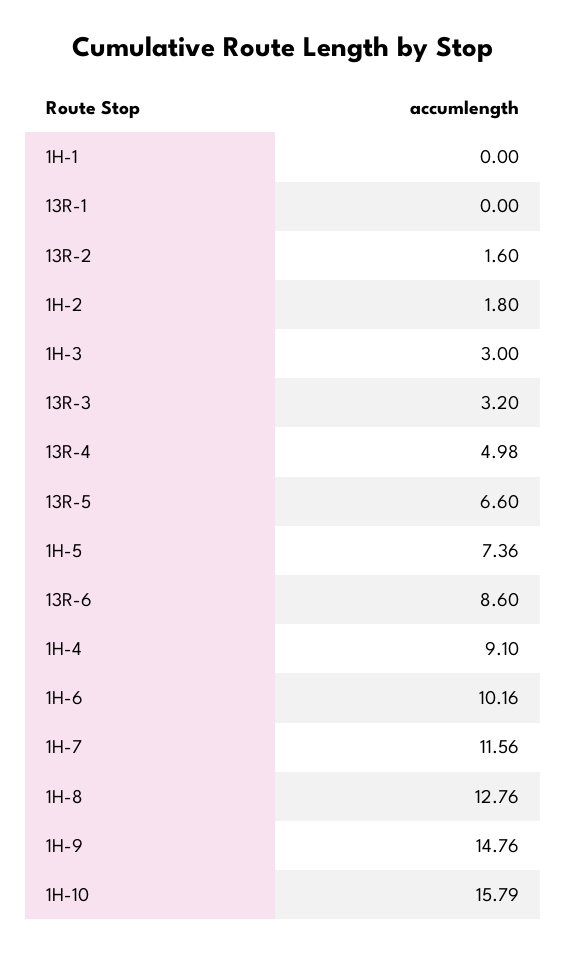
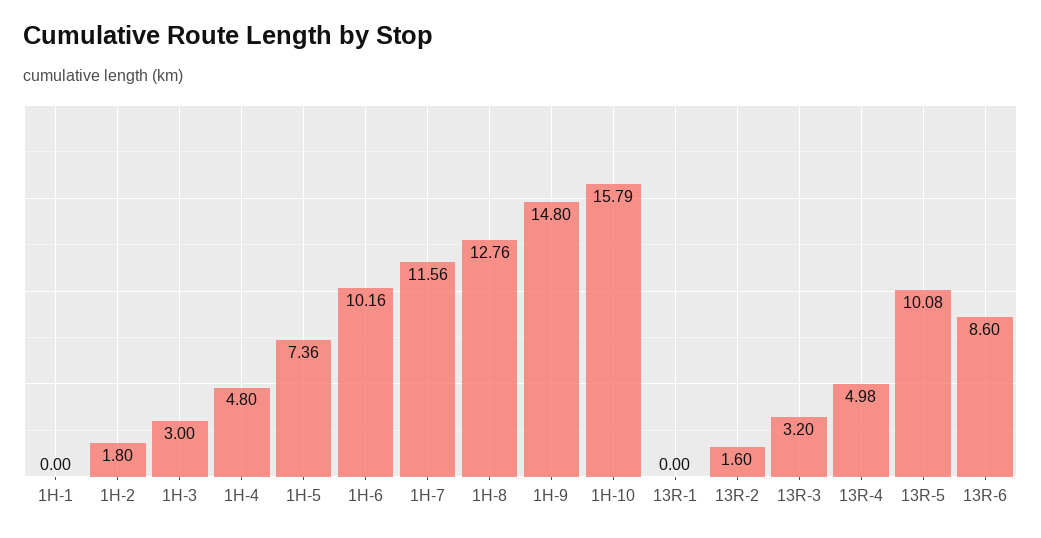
13R-5: 6.6 -> 10.08
1H-4: 9.1 -> 4.8
1H-9: 14.76 -> 14.8

